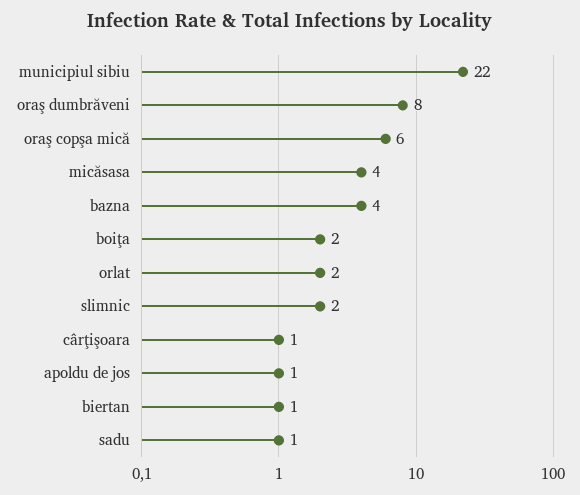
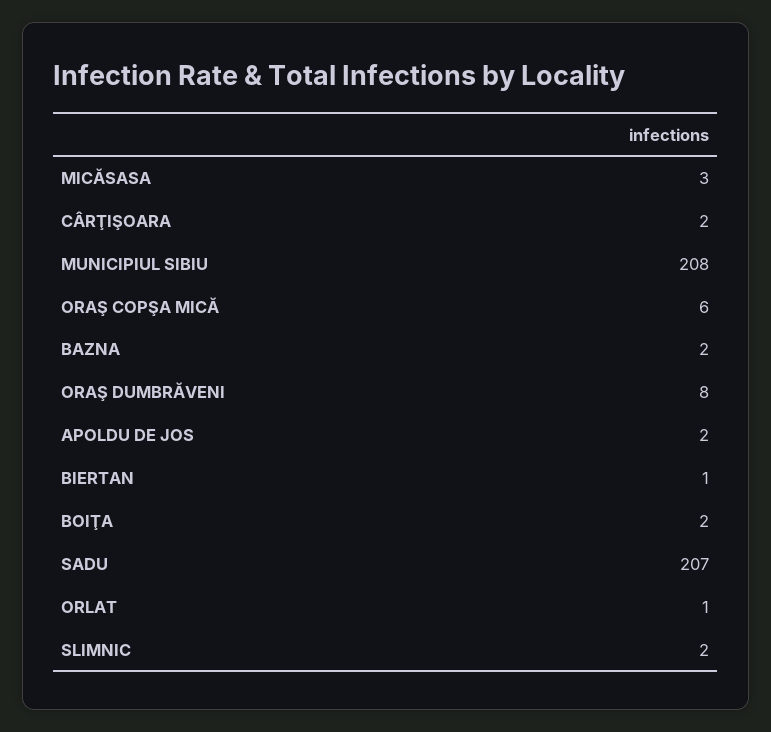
municipiul sibiu: 22 -> 208
micăsasa: 4 -> 3
bazna: 4 -> 2
orlat: 2 -> 1
cârţişoara: 1 -> 2
apoldu de jos: 1 -> 2
sadu: 1 -> 207

